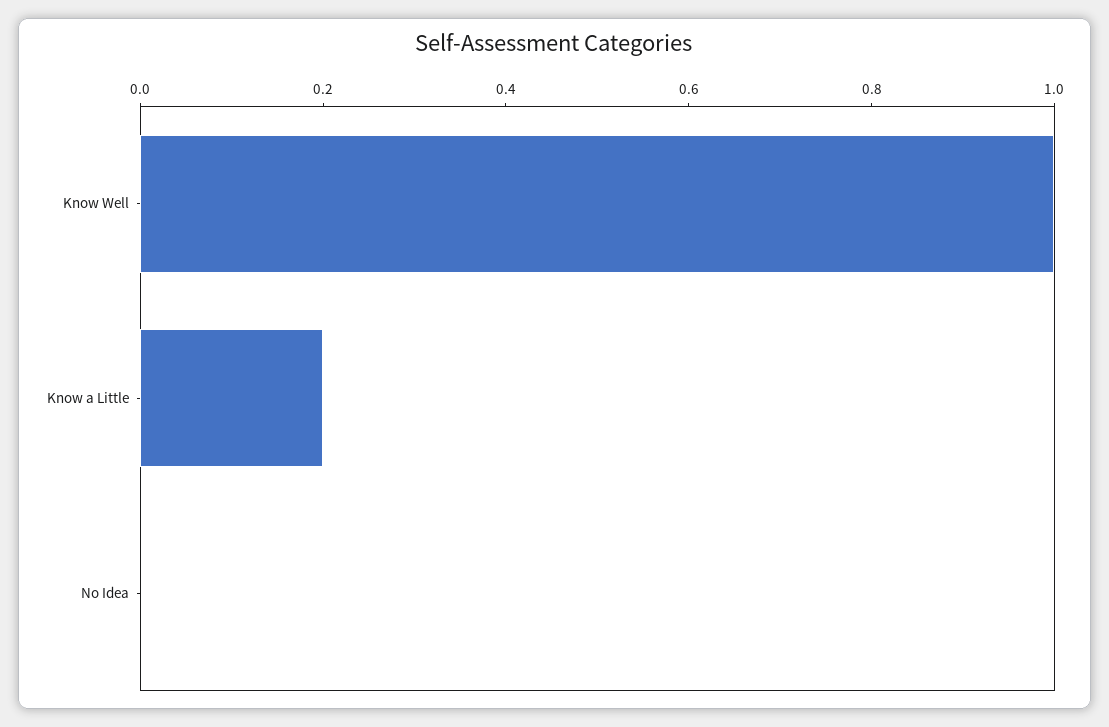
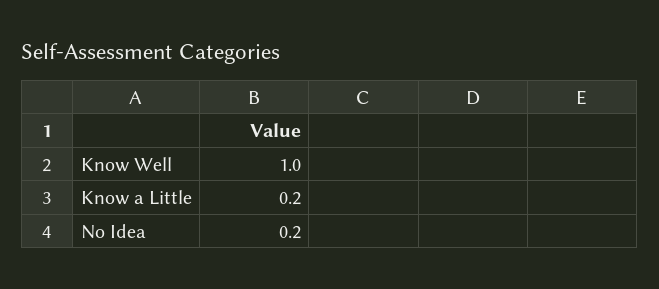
No Idea: 0 -> 0.2

